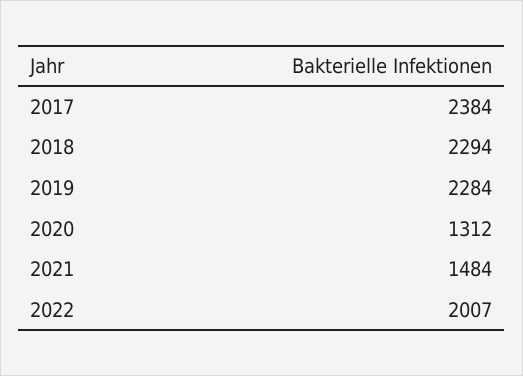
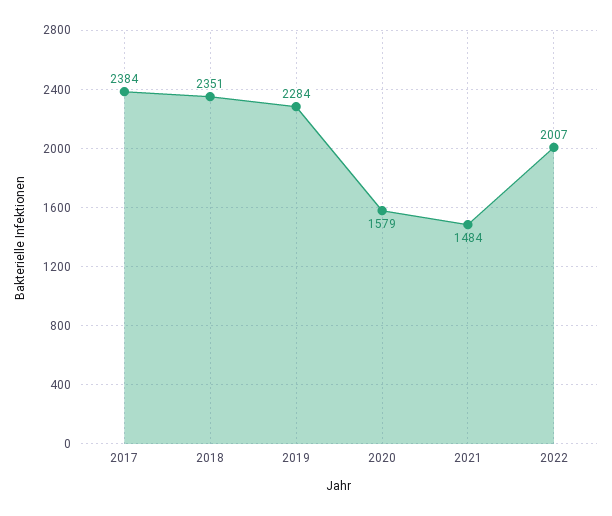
2018: 2294 -> 2351
2020: 1312 -> 1579

